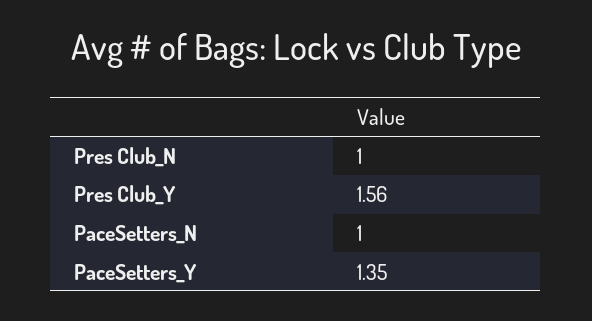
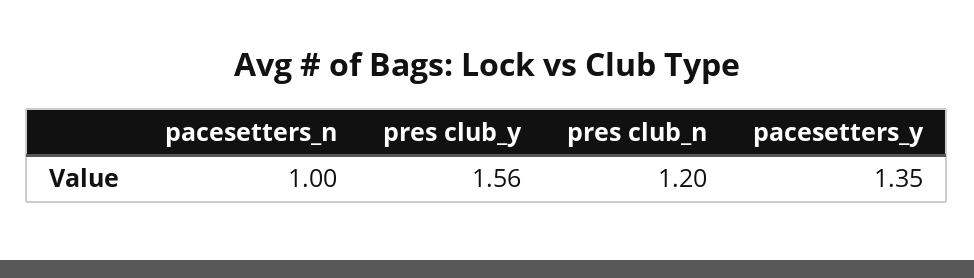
Pres Club_N: 1 -> 1.2

